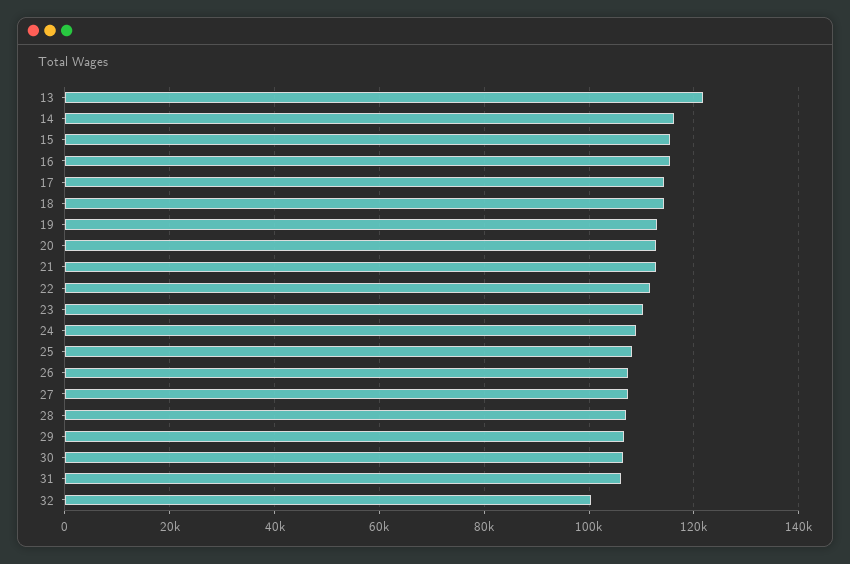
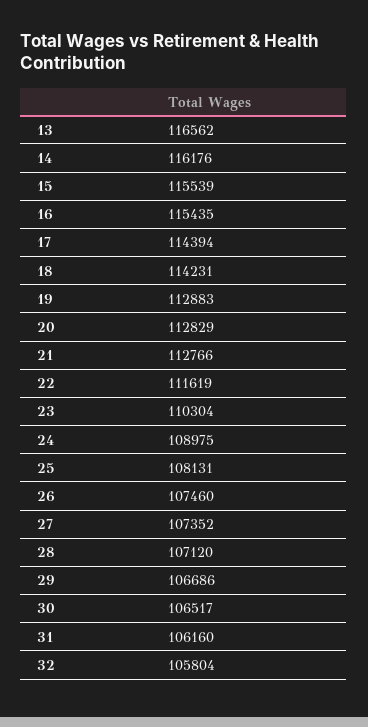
13: 122000 -> 116562
32: 100000 -> 105804

